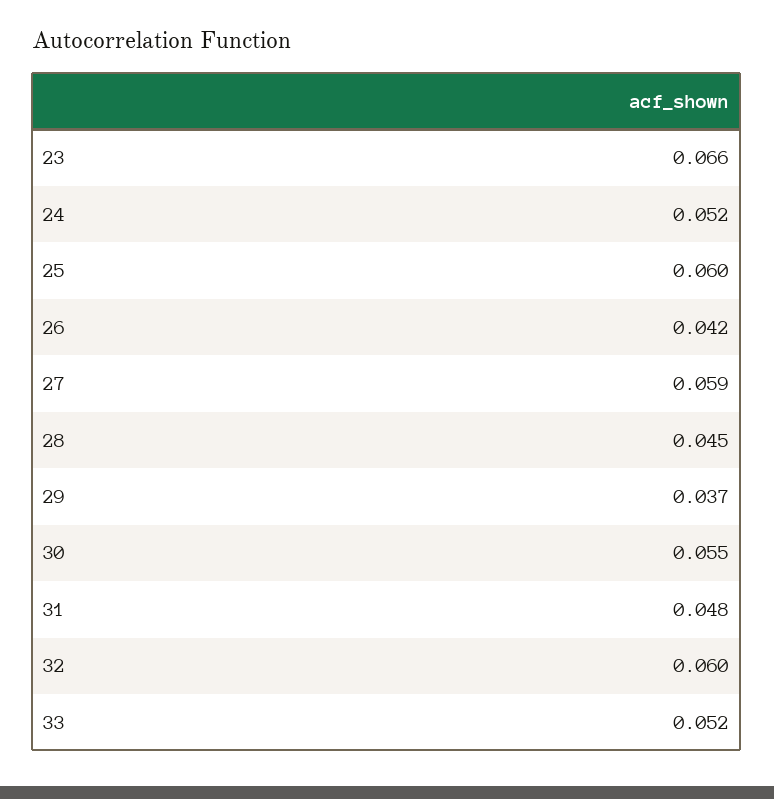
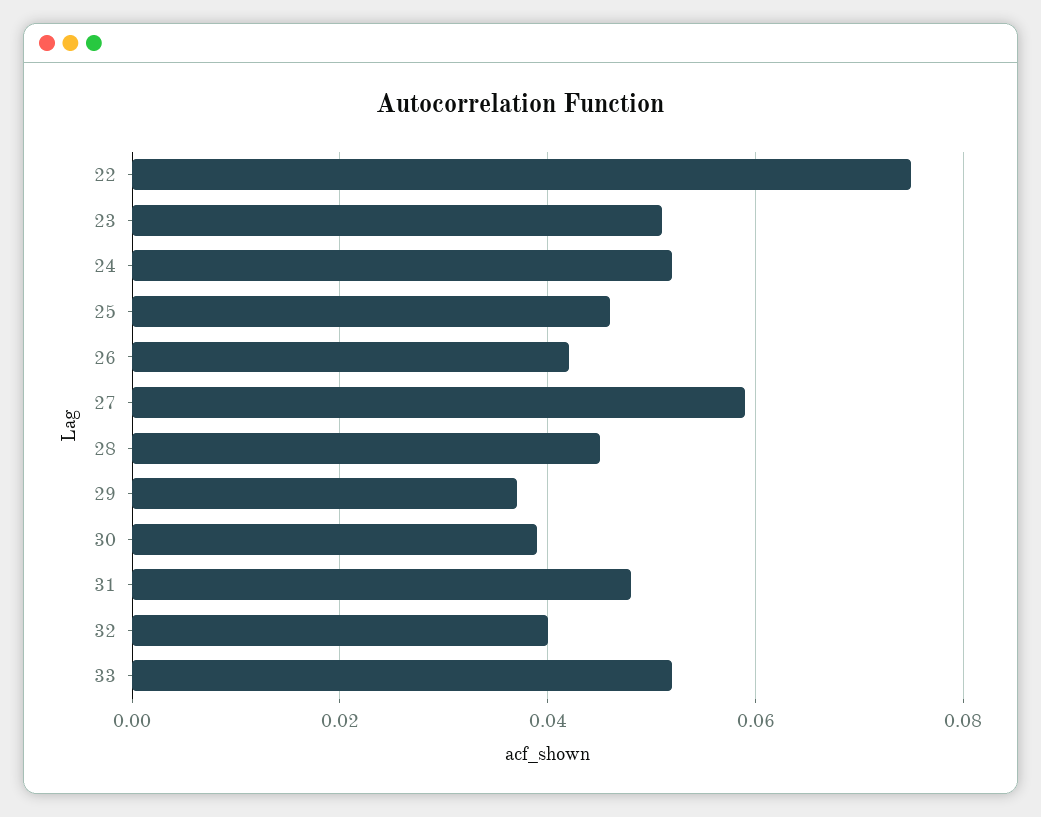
23: 0.066 -> 0.05
25: 0.06 -> 0.045
30: 0.055 -> 0.04
32: 0.06 -> 0.04
22: none -> 0.075

